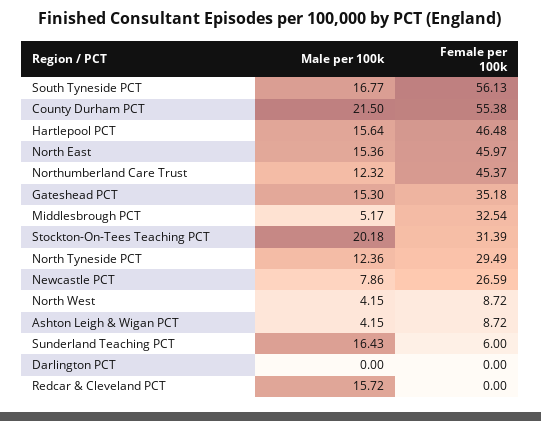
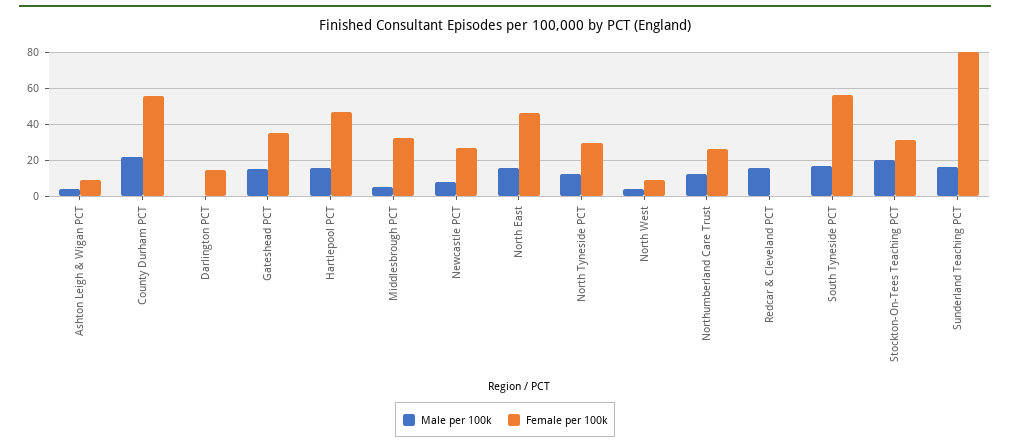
Female per 100k, Northumberland Care Trust: 45.37 -> 25
Female per 100k, Sunderland Teaching PCT: 6 -> 80
Female per 100k, Darlington PCT: 0 -> 15

